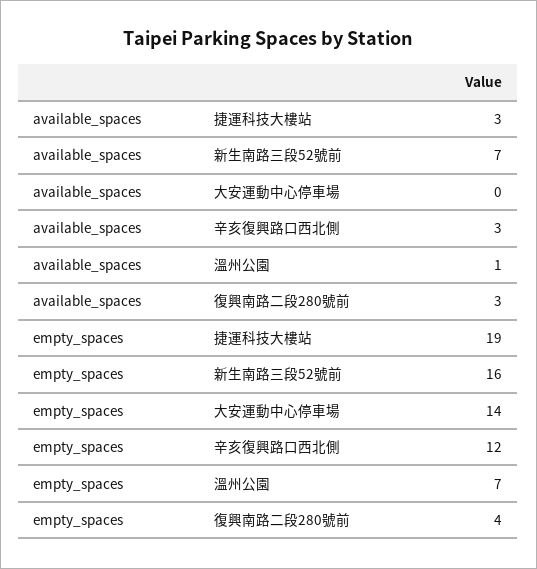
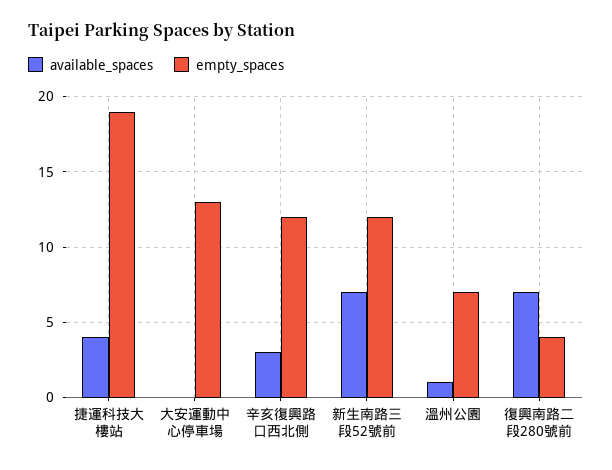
available_spaces, 捷運科技大樓站: 3 -> 4
available_spaces, 復興南路二段280號前: 3 -> 7
empty_spaces, 新生南路三段52號前: 16 -> 12
empty_spaces, 大安運動中心停車場: 14 -> 13

